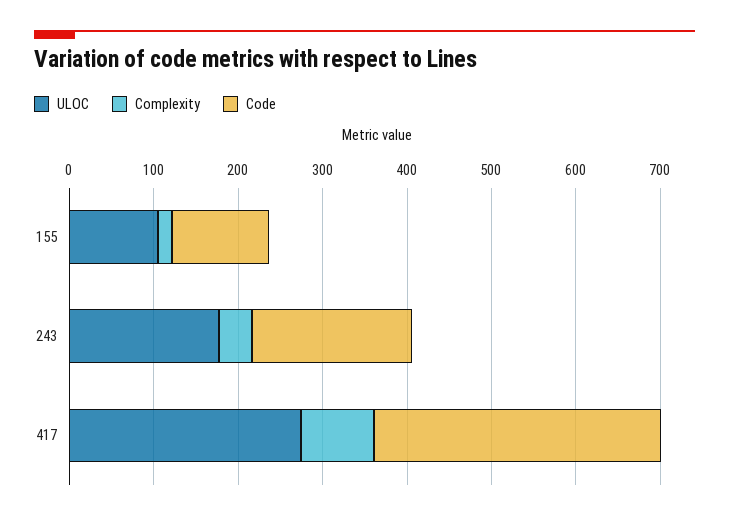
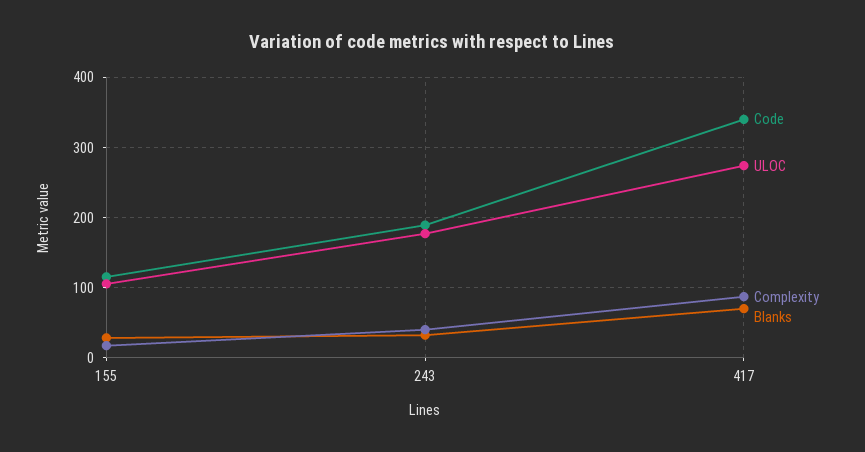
Blanks, 155: none -> 30
Blanks, 243: none -> 30
Blanks, 417: none -> 70

